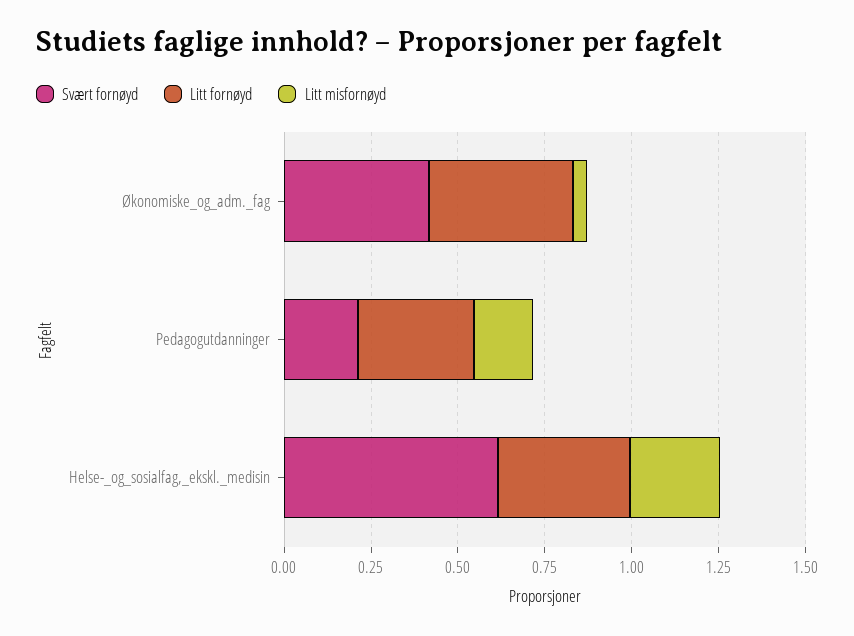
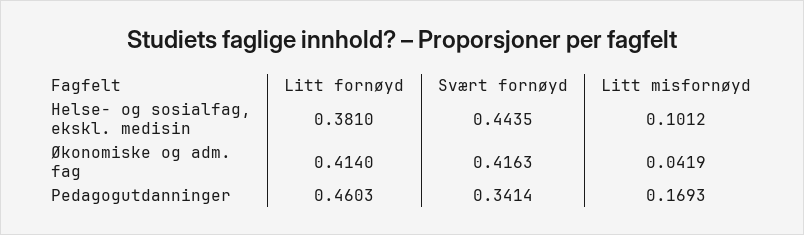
Svært fornøyd, Pedagogutdanninger: 0.2 -> 0.3414
Litt fornøyd, Pedagogutdanninger: 0.35 -> 0.4603
Svært fornøyd, Helse-_og_sosialfag,_ekskl._medisin: 0.6 -> 0.4435
Litt misfornøyd, Helse-_og_sosialfag,_ekskl._medisin: 0.25 -> 0.1012

